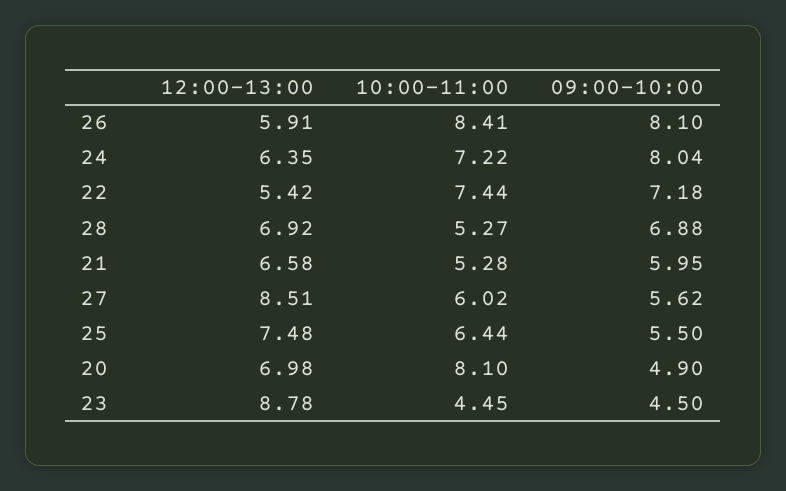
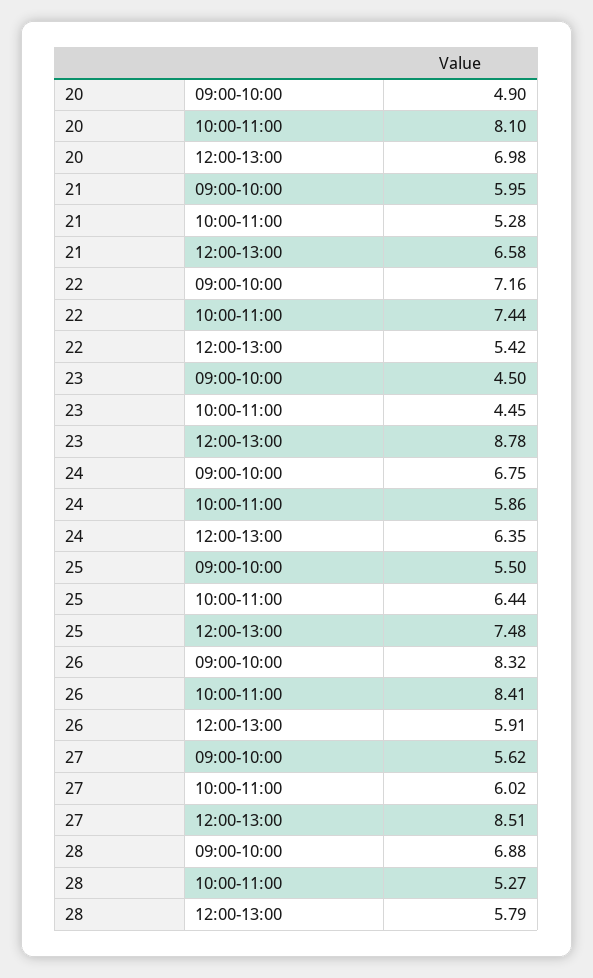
09:00-10:00, 26: 8.1 -> 8.32
10:00-11:00, 24: 7.22 -> 5.86
09:00-10:00, 24: 8.04 -> 6.75
09:00-10:00, 22: 7.18 -> 7.16
12:00-13:00, 28: 6.92 -> 5.79

